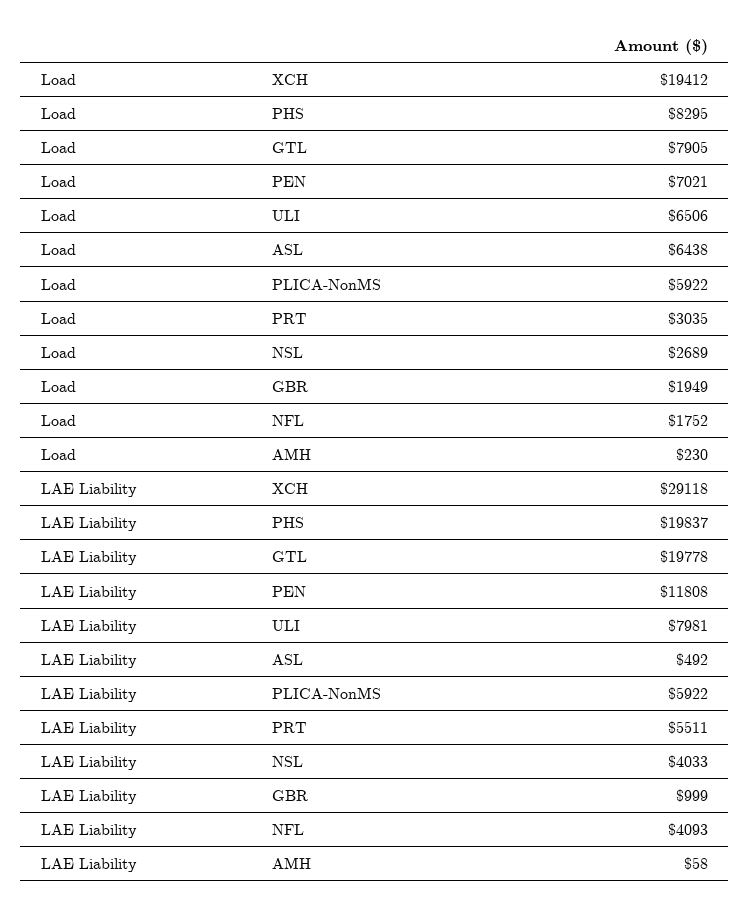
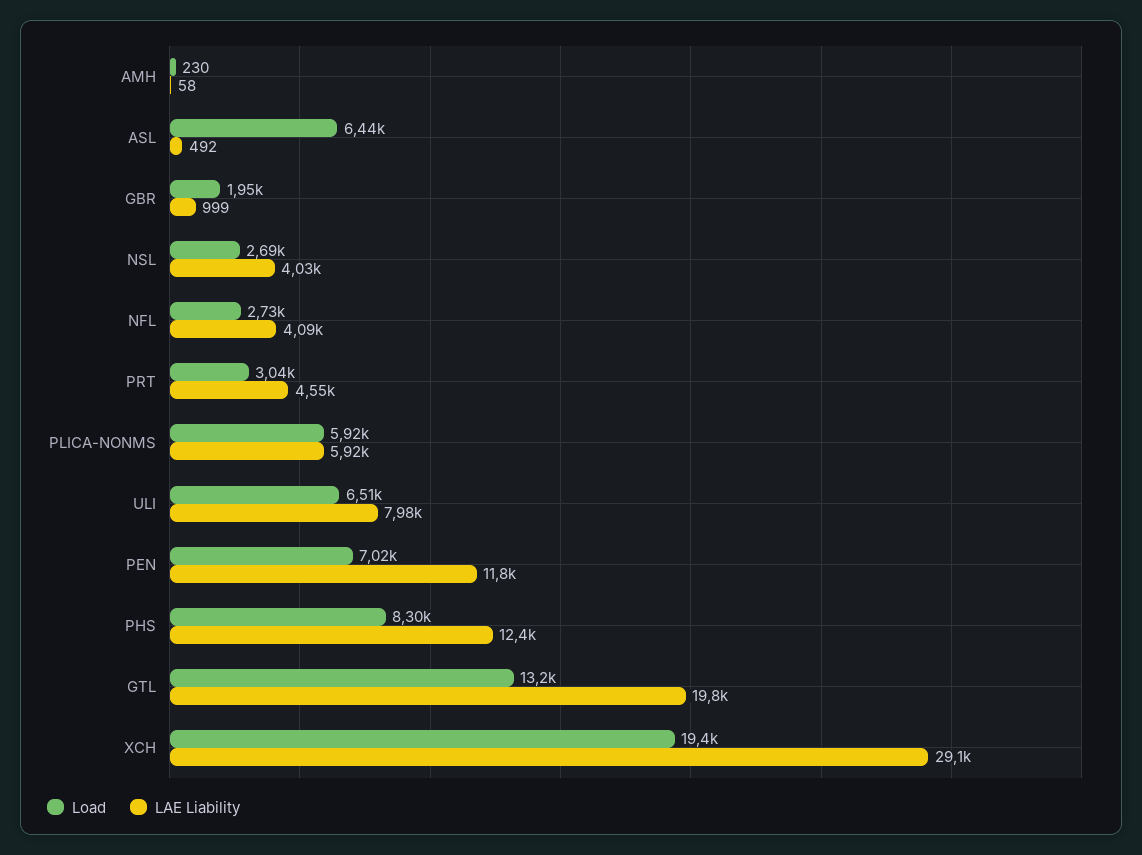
Load, GTL: 7905 -> 13200
Load, NFL: 1752 -> 2730
LAE Liability, PHS: 19837 -> 12400
LAE Liability, PRT: 5511 -> 4550

